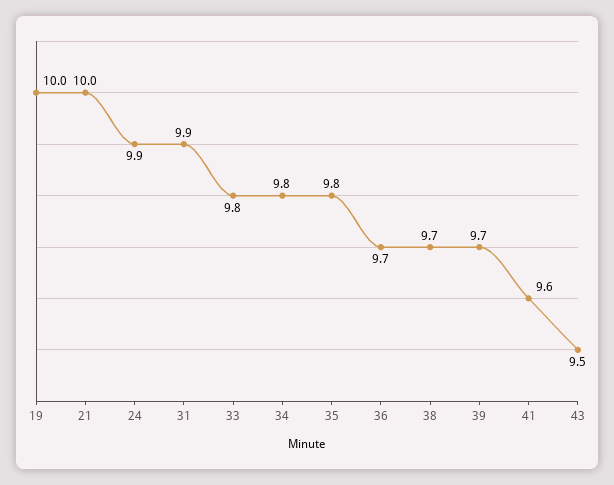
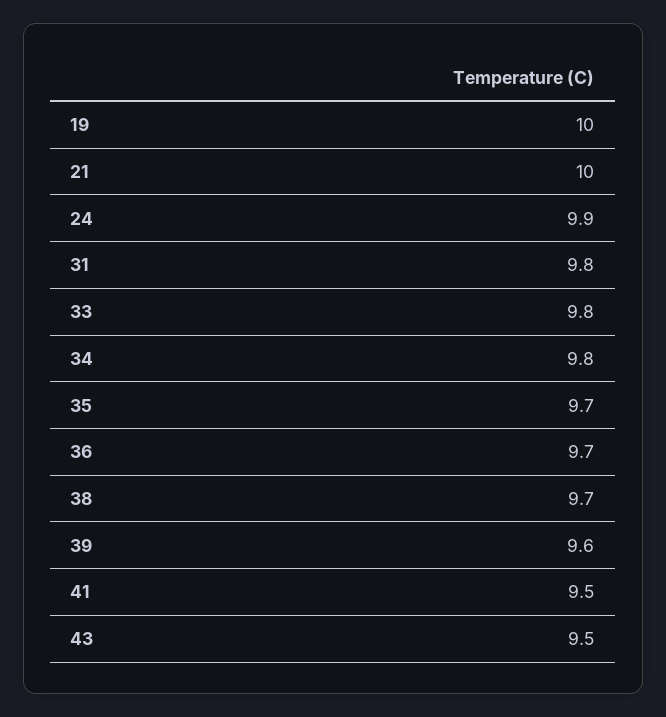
31: 9.9 -> 9.8
35: 9.8 -> 9.7
39: 9.7 -> 9.6
41: 9.6 -> 9.5

